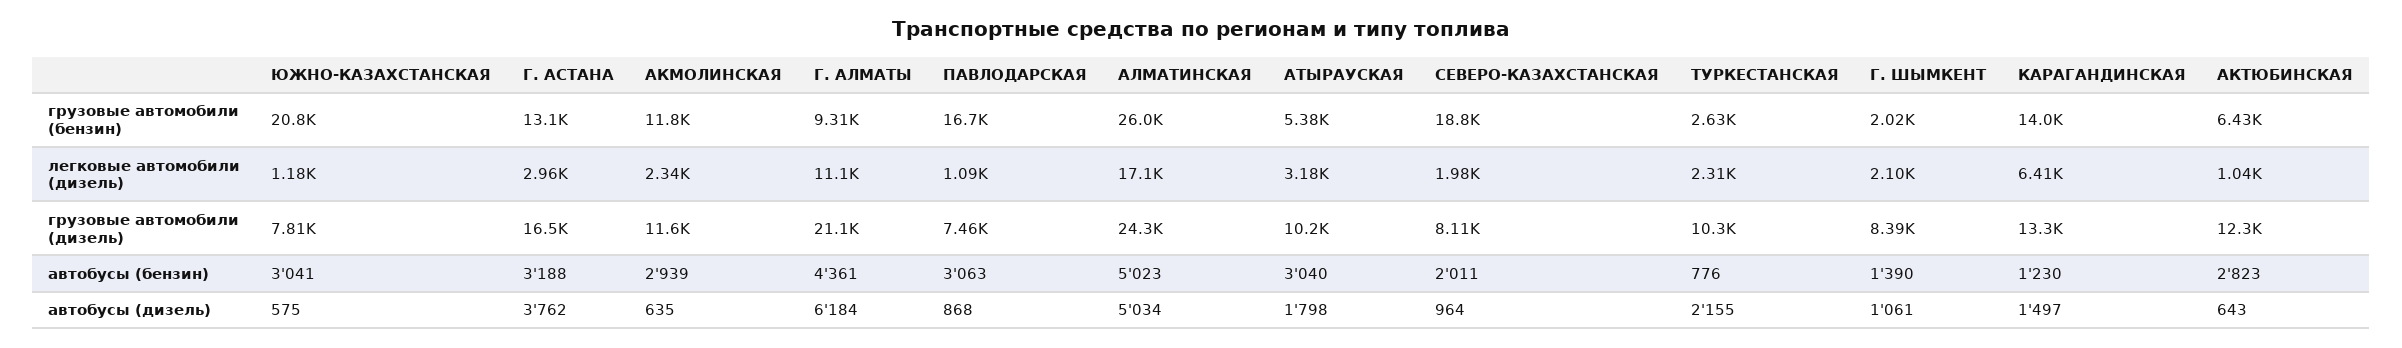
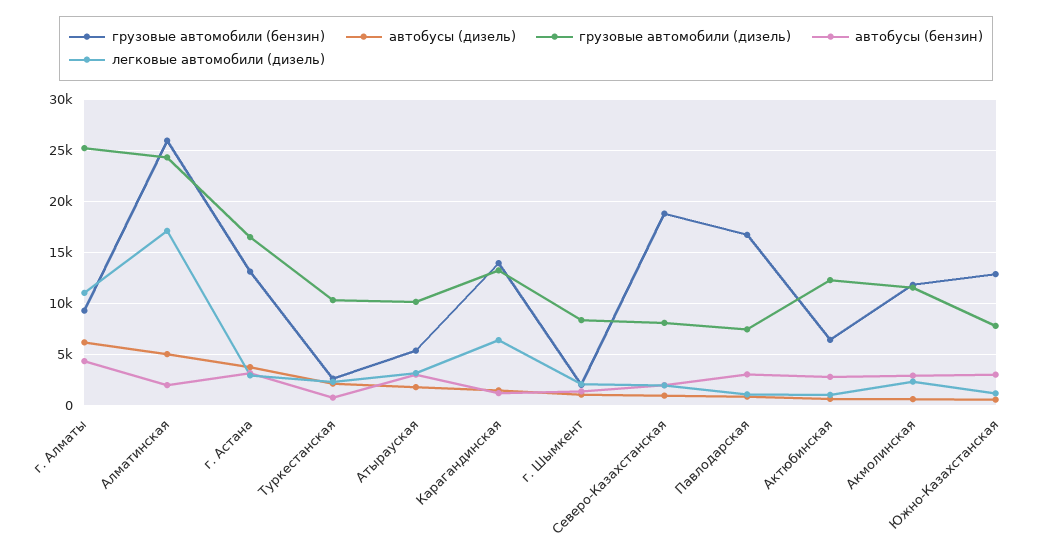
грузовые автомобили (бензин), ЮЖНО-КАЗАХСТАНСКАЯ: 20800 -> 13000
грузовые автомобили (дизель), Г. АЛМАТЫ: 21100 -> 25000
автобусы (бензин), АЛМАТИНСКАЯ: 5023 -> 2000

